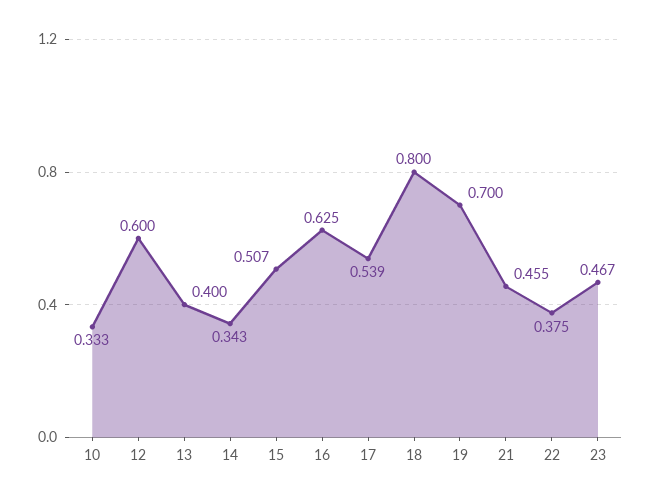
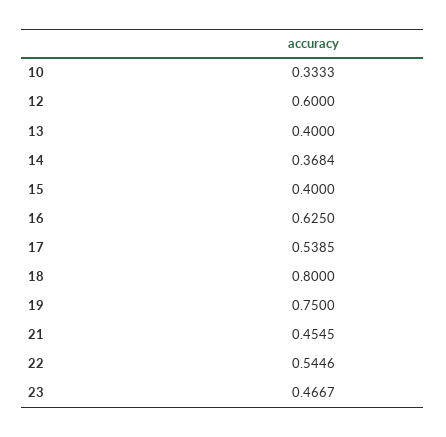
14: 0.343 -> 0.3684
15: 0.507 -> 0.4
19: 0.7 -> 0.75
22: 0.375 -> 0.5446

